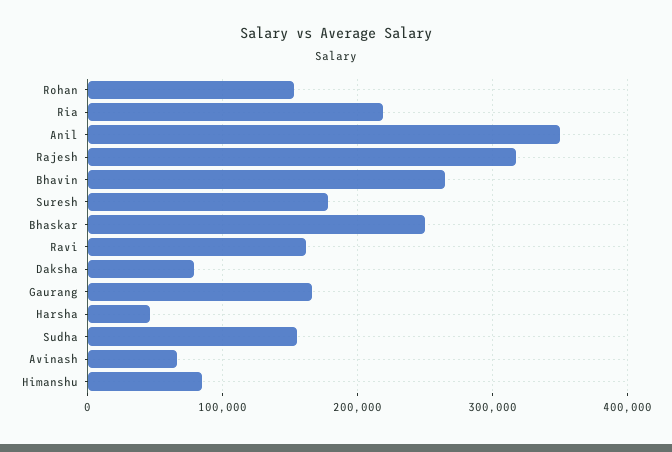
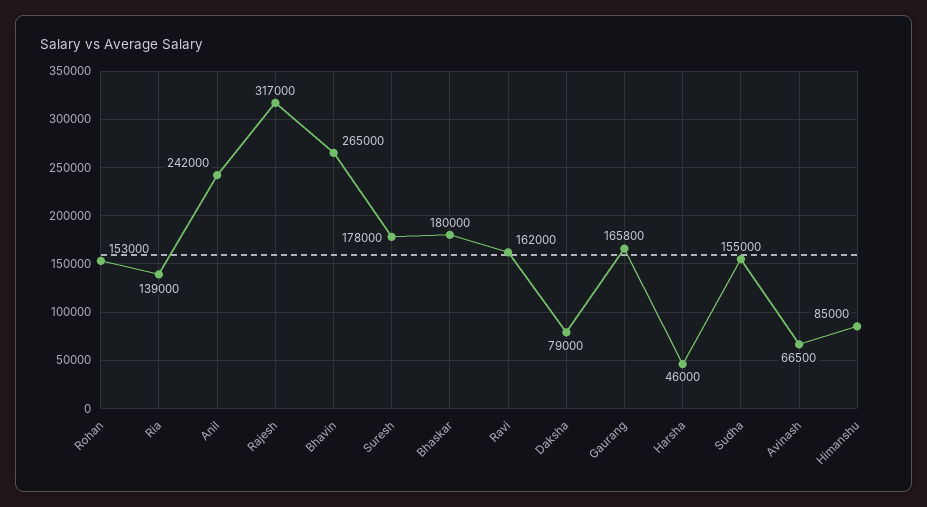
Ria: 220000 -> 139000
Anil: 350000 -> 242000
Bhaskar: 250000 -> 180000

